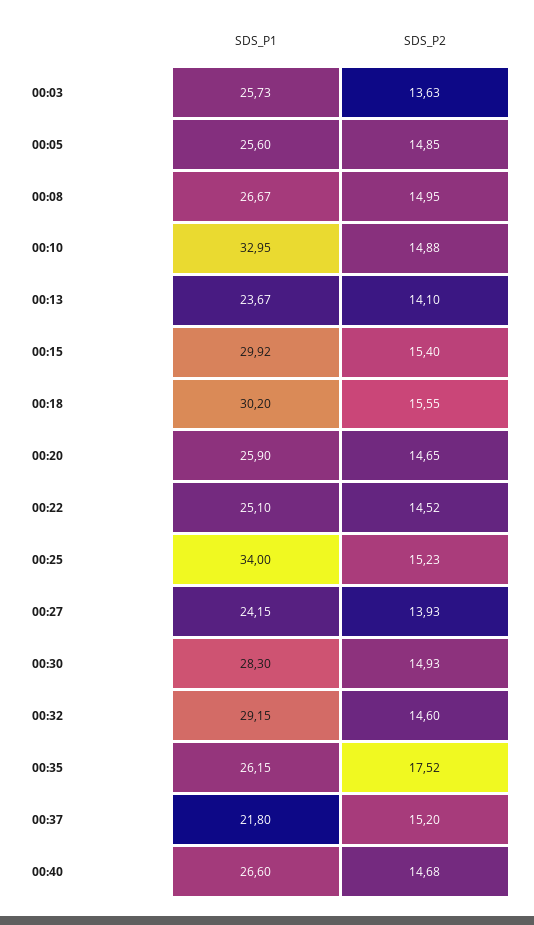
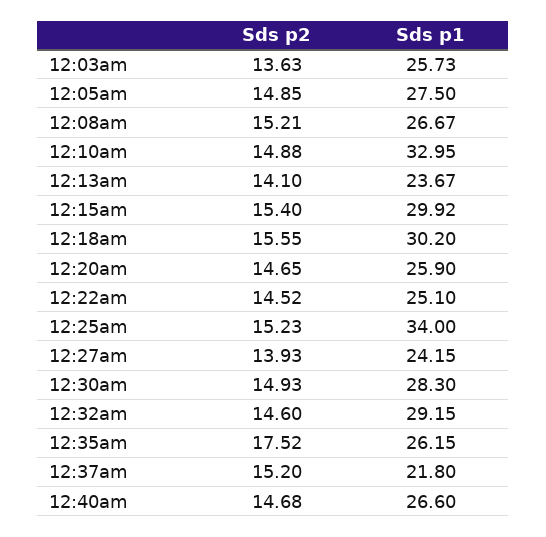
SDS_P1, 00:05: 25.6 -> 27.5
SDS_P2, 00:08: 14.95 -> 15.21

